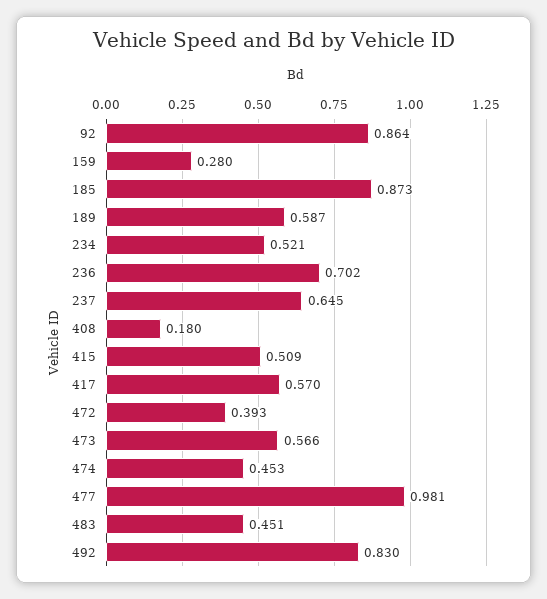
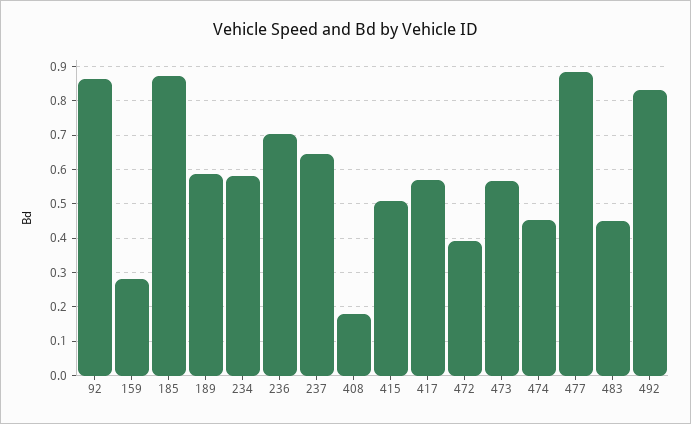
234: 0.521 -> 0.58
477: 0.981 -> 0.88

